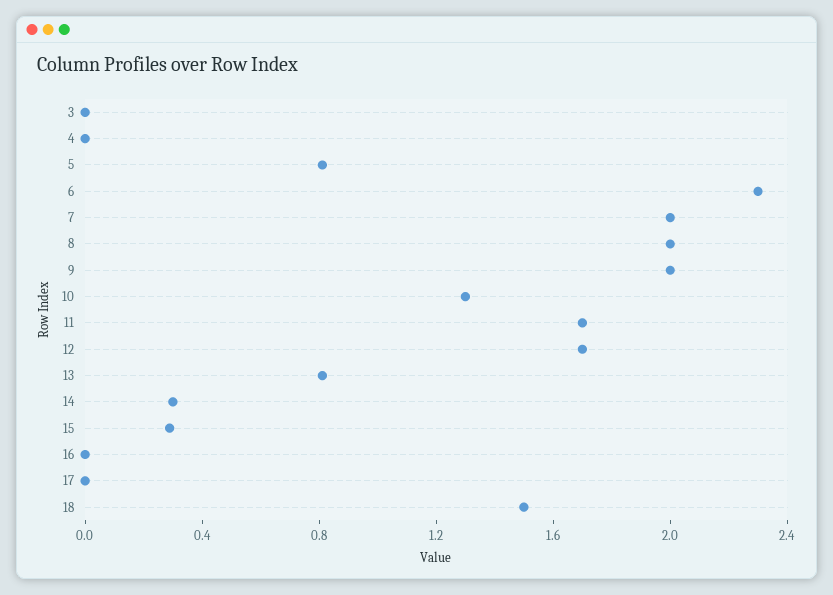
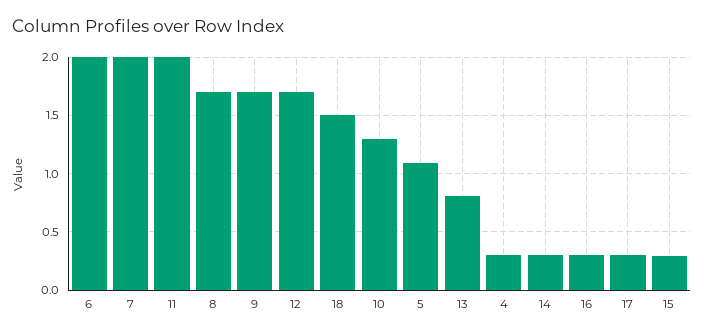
3: 0 -> none
4: 0 -> 0.3
5: 0.8 -> 1.1
6: 2.3 -> 2
8: 2 -> 1.7
9: 2 -> 1.7
11: 1.7 -> 2
16: 0 -> 0.3
17: 0 -> 0.3

